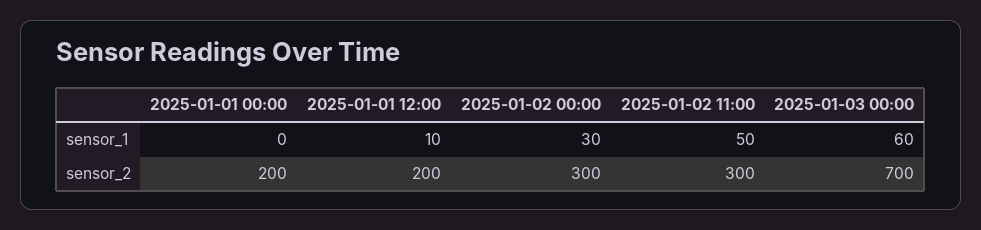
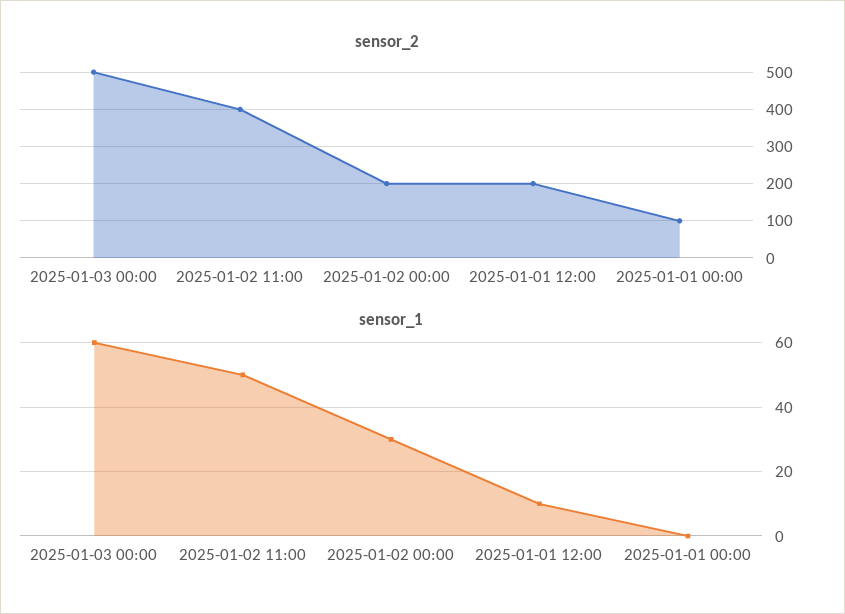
sensor_2, 2025-01-01 00:00: 200 -> 100
sensor_2, 2025-01-02 00:00: 300 -> 200
sensor_2, 2025-01-02 11:00: 300 -> 400
sensor_2, 2025-01-03 00:00: 700 -> 500

